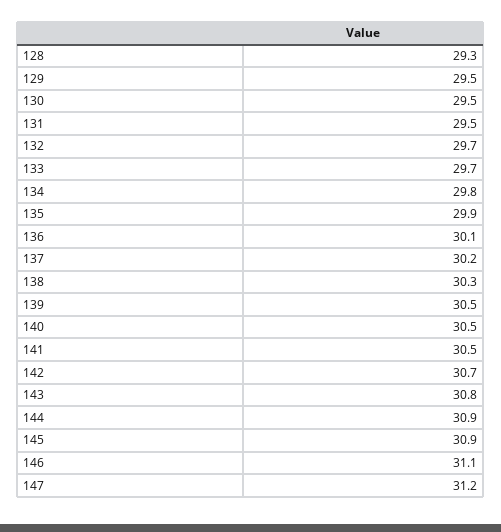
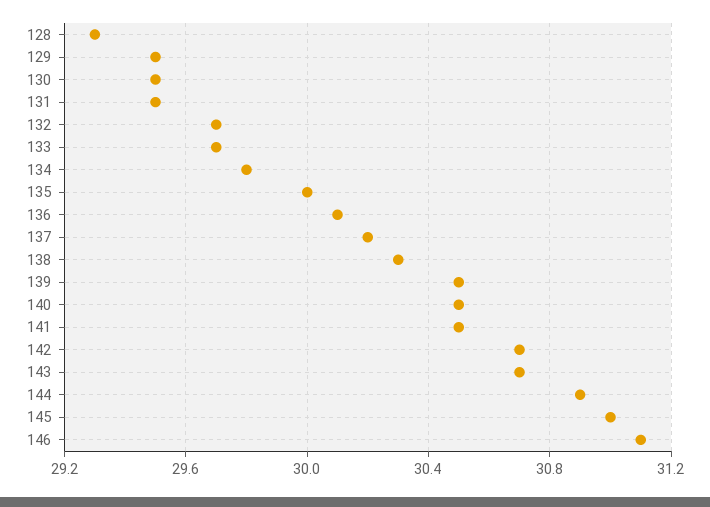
135: 29.9 -> 30
143: 30.8 -> 30.7
145: 30.9 -> 31
147: 31.2 -> none

